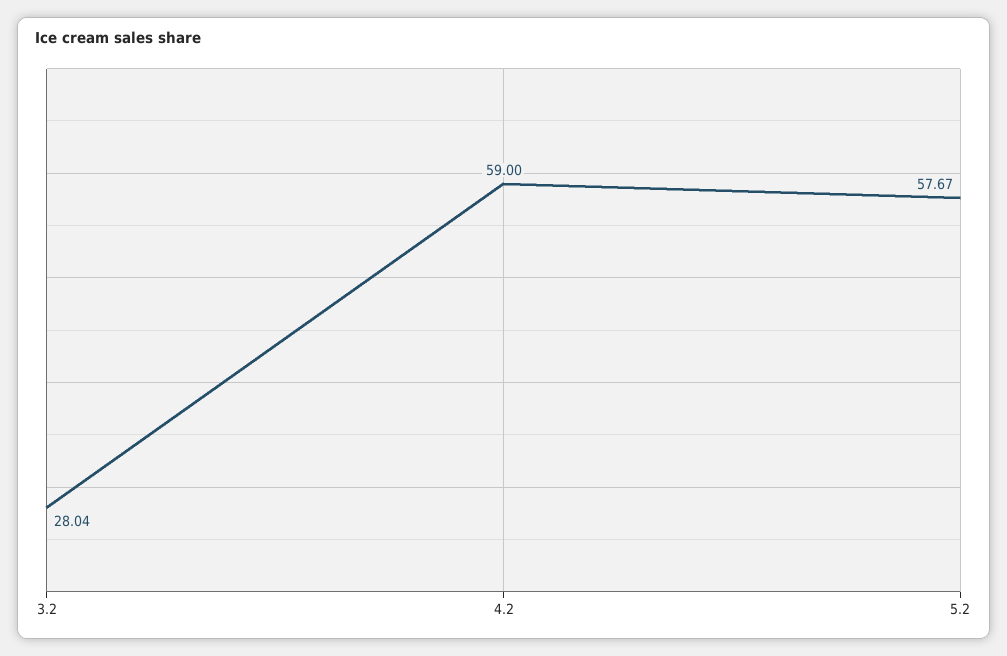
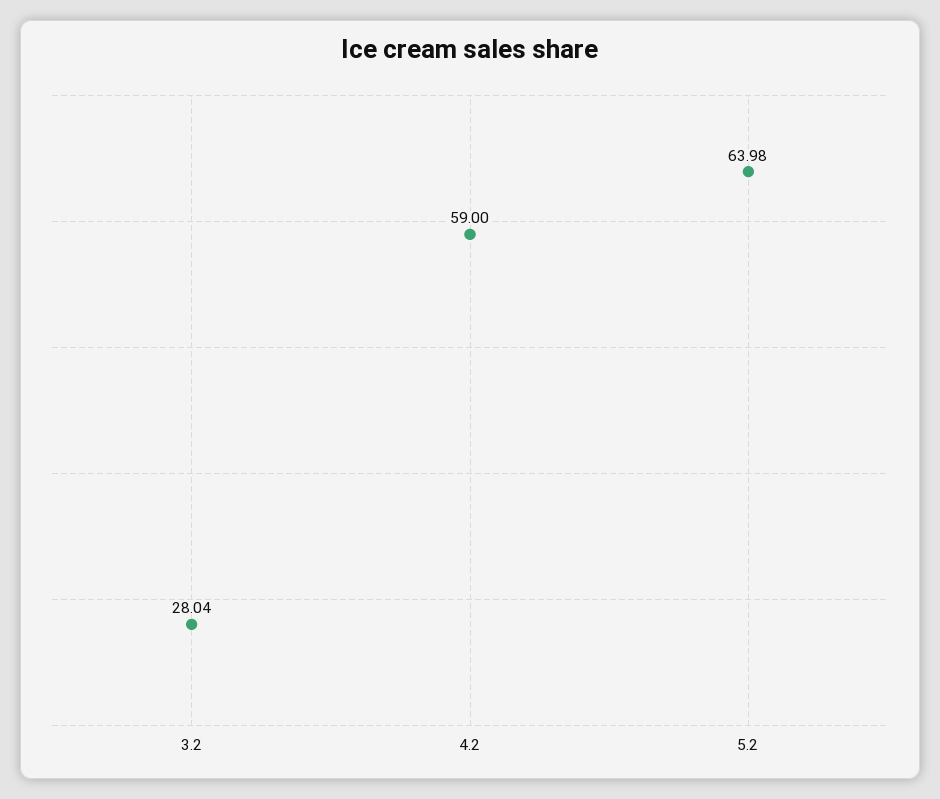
5.2: 57.67 -> 63.98

